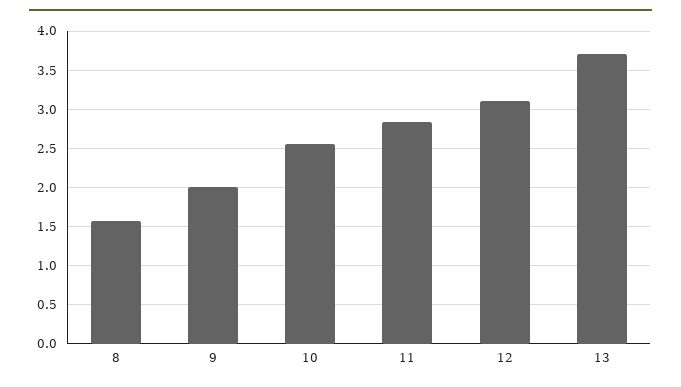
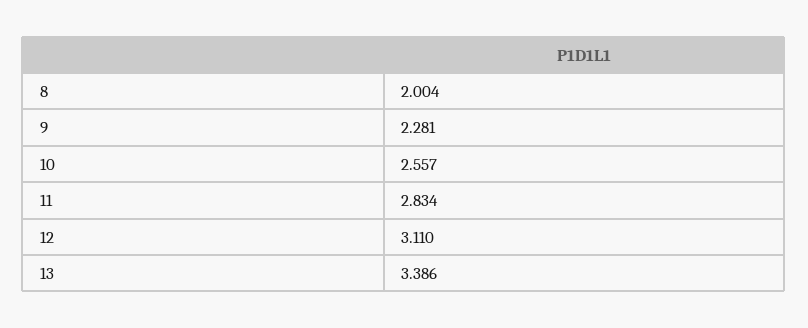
8: 1.6 -> 2.004
9: 2 -> 2.281
13: 3.7 -> 3.386

